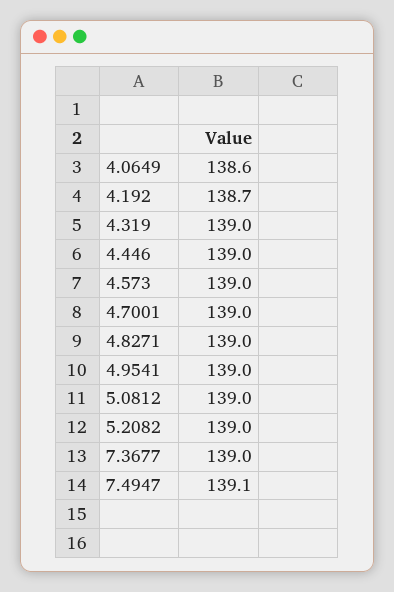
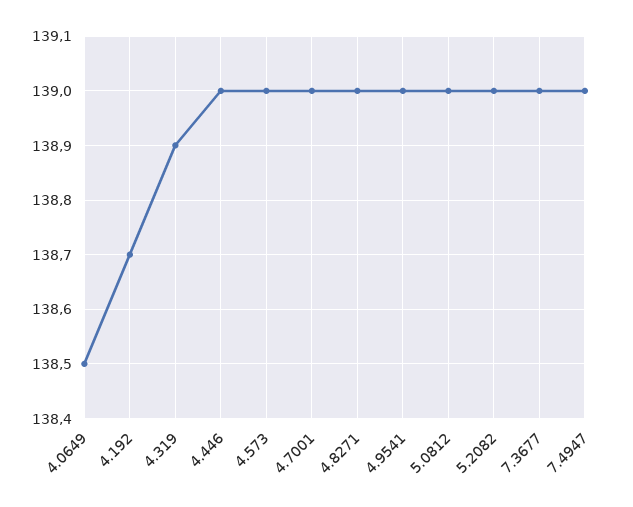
4.0649: 138.6 -> 138.5
4.319: 139 -> 138.9
7.4947: 139.1 -> 139

